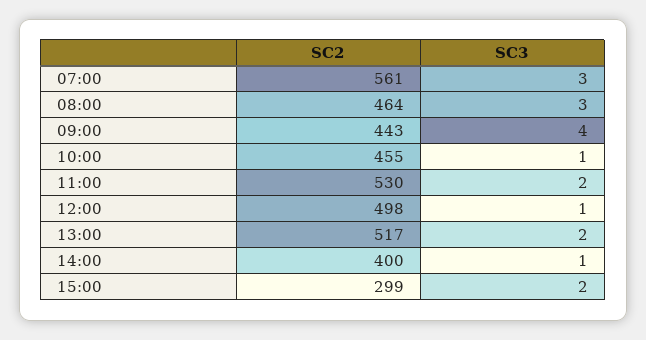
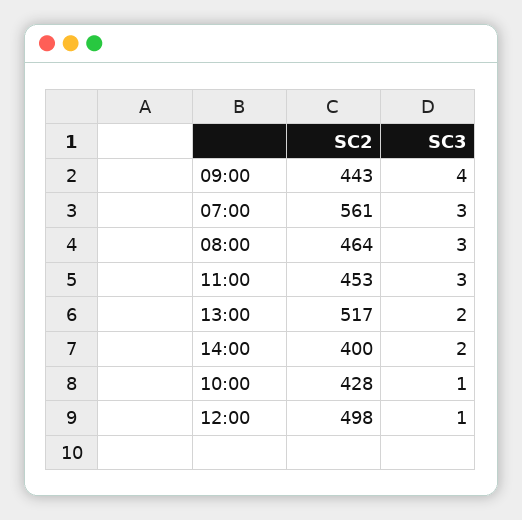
SC2, 10:00: 455 -> 428
SC2, 11:00: 530 -> 453
SC3, 11:00: 2 -> 3
SC3, 14:00: 1 -> 2
SC2, 15:00: 299 -> none
SC3, 15:00: 2 -> none

